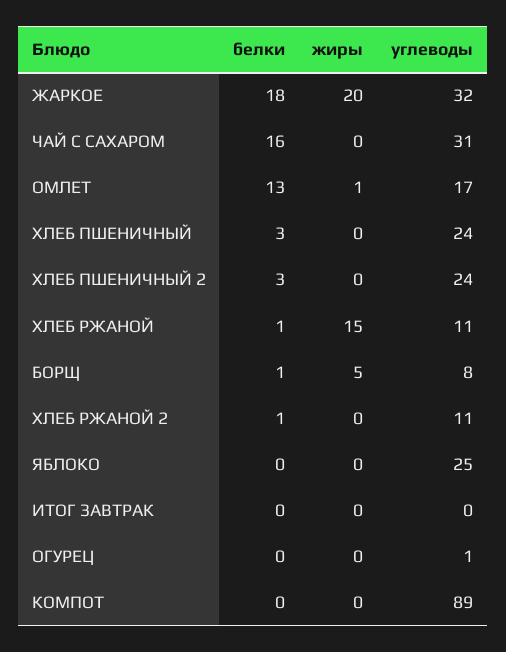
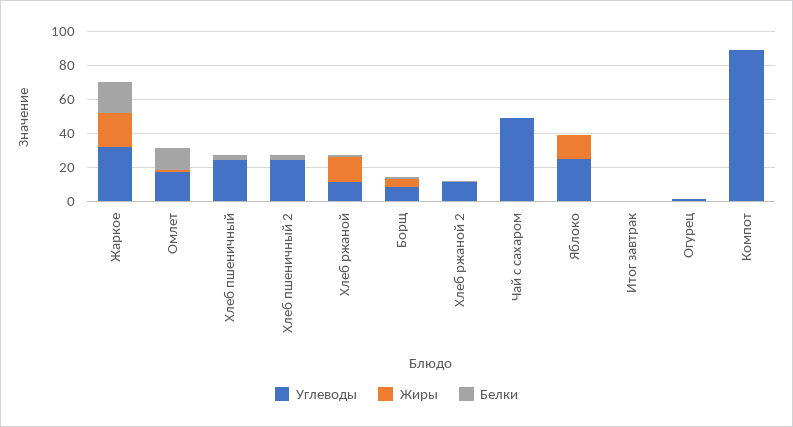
белки, ЧАЙ С САХАРОМ: 16 -> 0
углеводы, ЧАЙ С САХАРОМ: 31 -> 50
жиры, ЯБЛОКО: 0 -> 15

